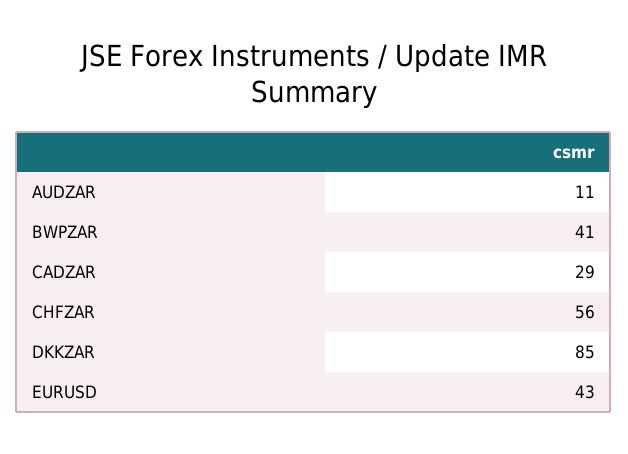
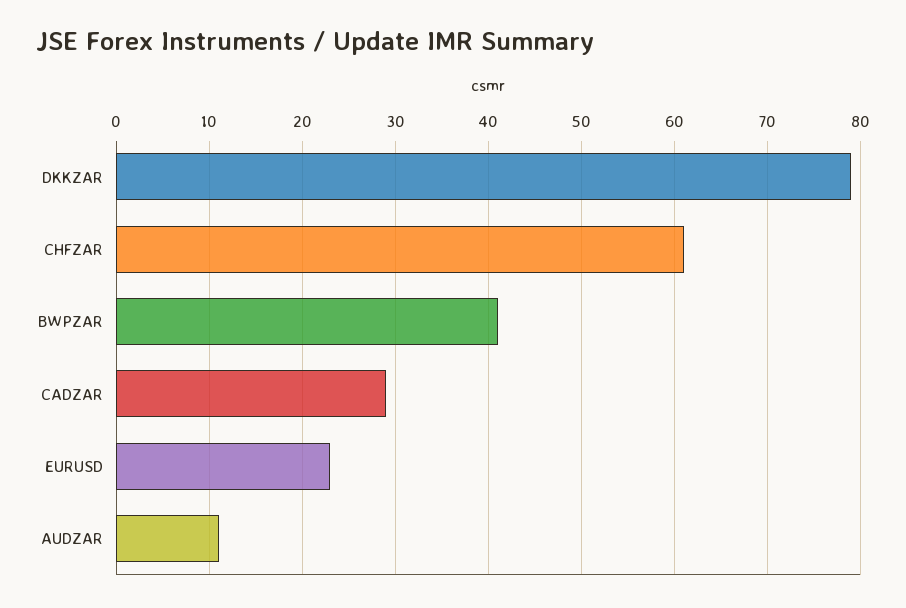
CHFZAR: 56 -> 61
DKKZAR: 85 -> 79
EURUSD: 43 -> 23

